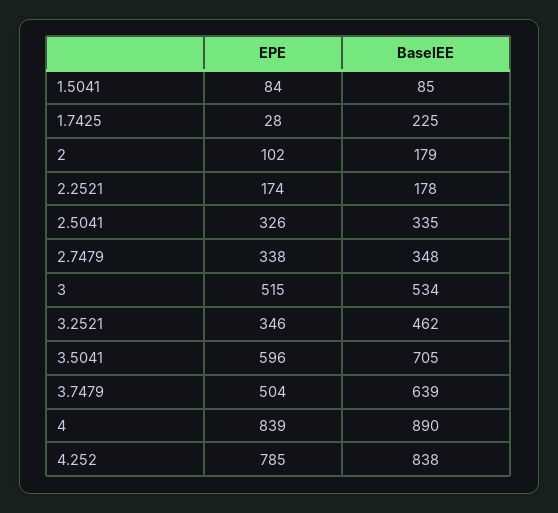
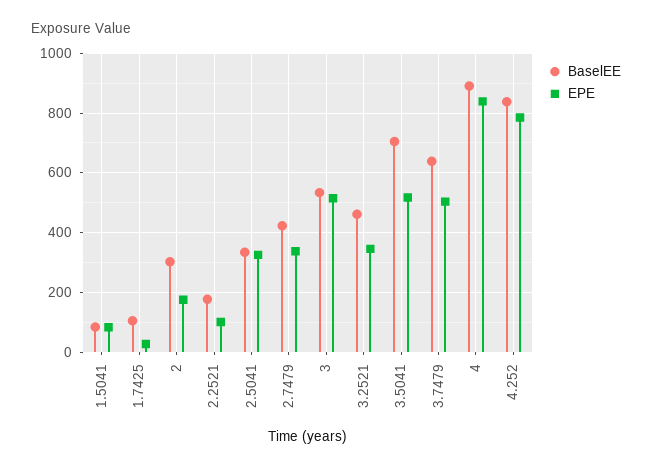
BaselEE, 1.7425: 225 -> 100
EPE, 2: 102 -> 175
BaselEE, 2: 179 -> 300
EPE, 2.2521: 174 -> 100
BaselEE, 2.7479: 348 -> 425
EPE, 3.5041: 596 -> 525

